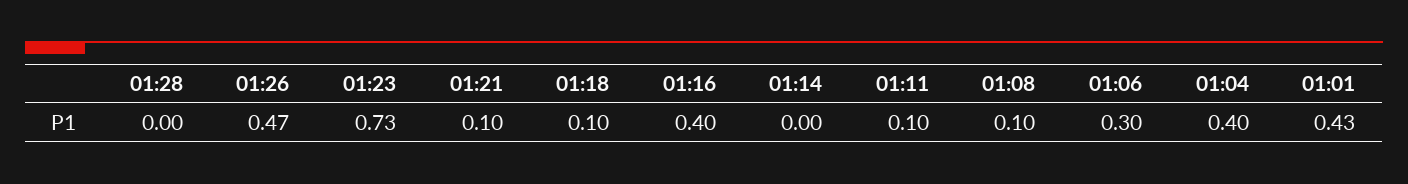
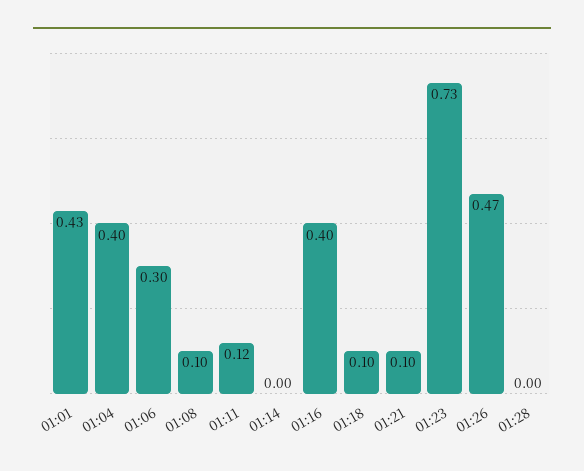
01:11: 0.1 -> 0.12

